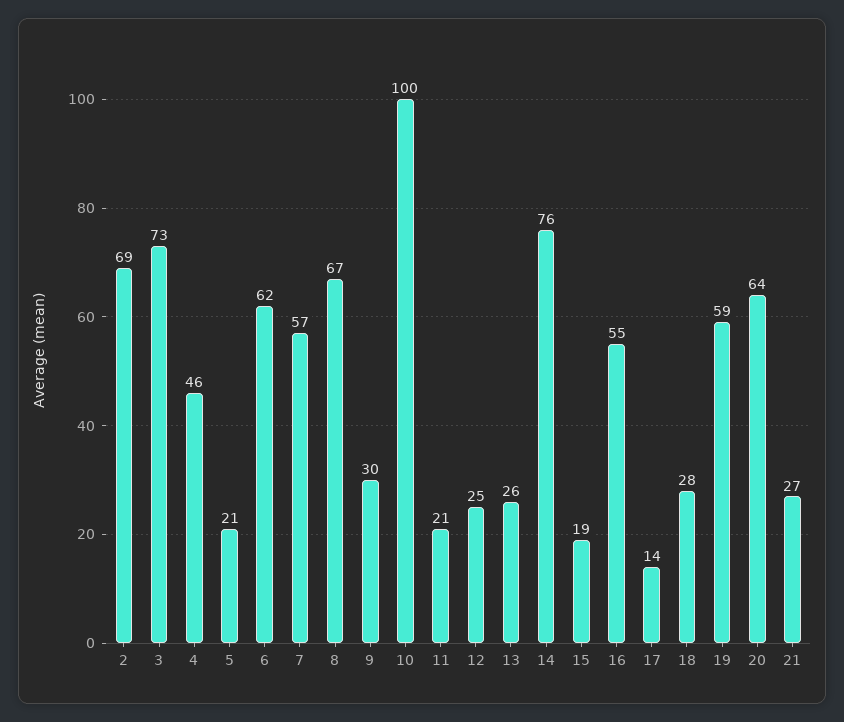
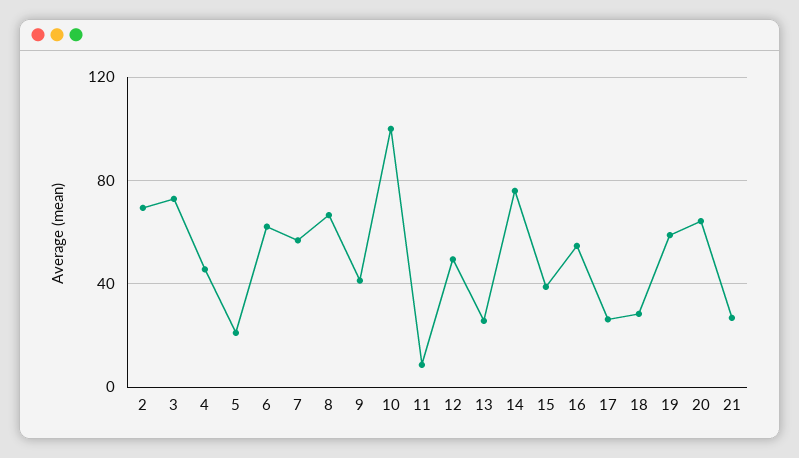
9: 30 -> 40
11: 21 -> 10
12: 25 -> 50
15: 19 -> 40
17: 14 -> 25

